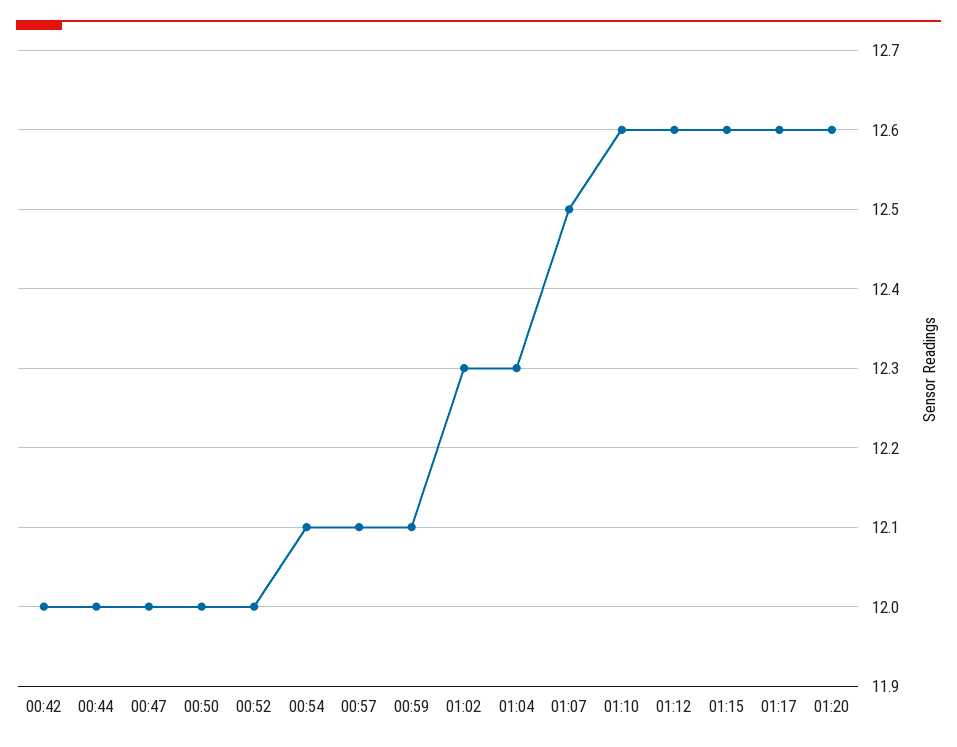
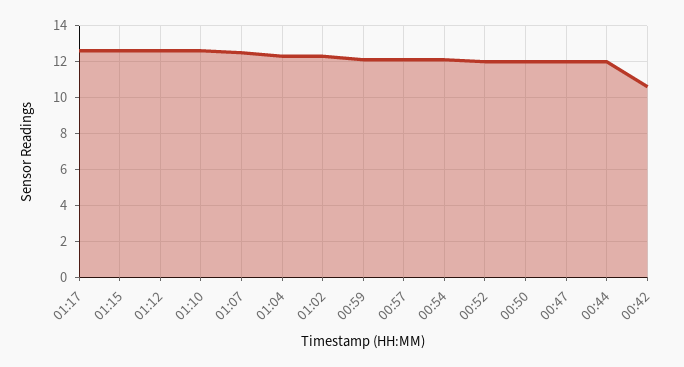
00:42: 12 -> 10.5
01:20: 12.6 -> none

